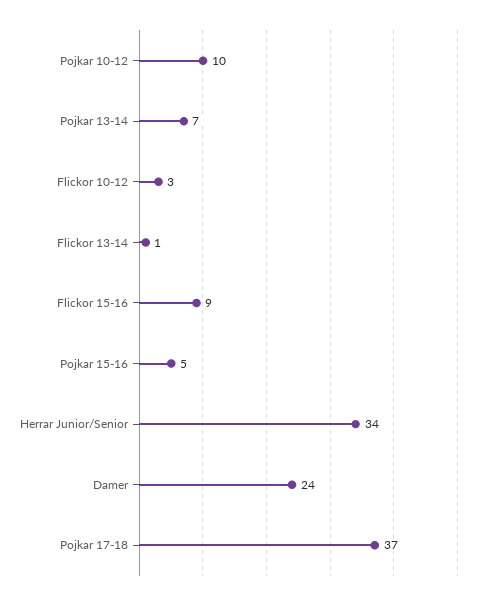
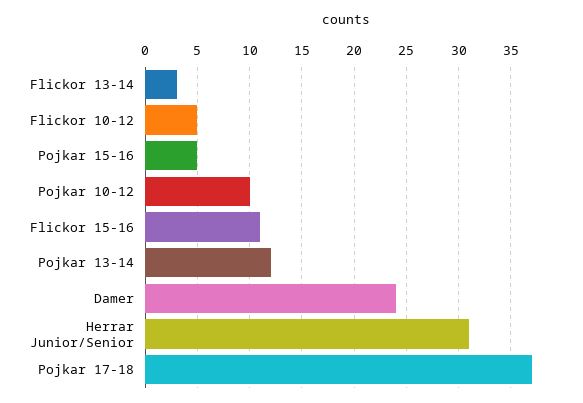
Pojkar 13-14: 7 -> 12
Flickor 10-12: 3 -> 5
Flickor 13-14: 1 -> 3
Flickor 15-16: 9 -> 11
Herrar Junior/Senior: 34 -> 31

